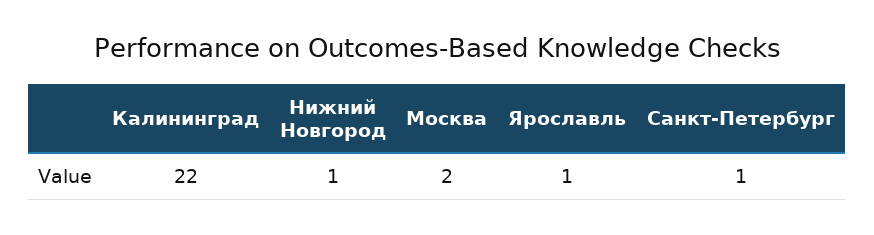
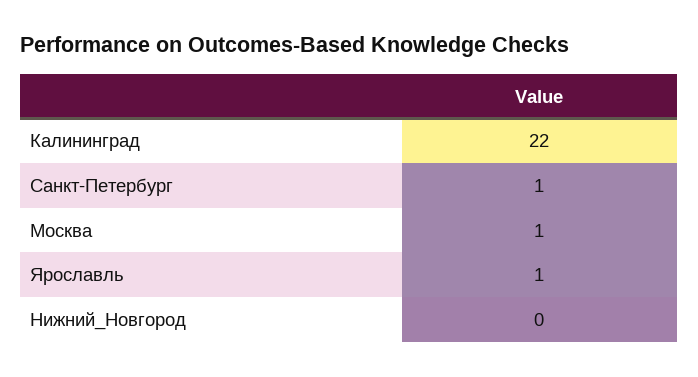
Нижний Новгород: 1 -> 0
Москва: 2 -> 1

